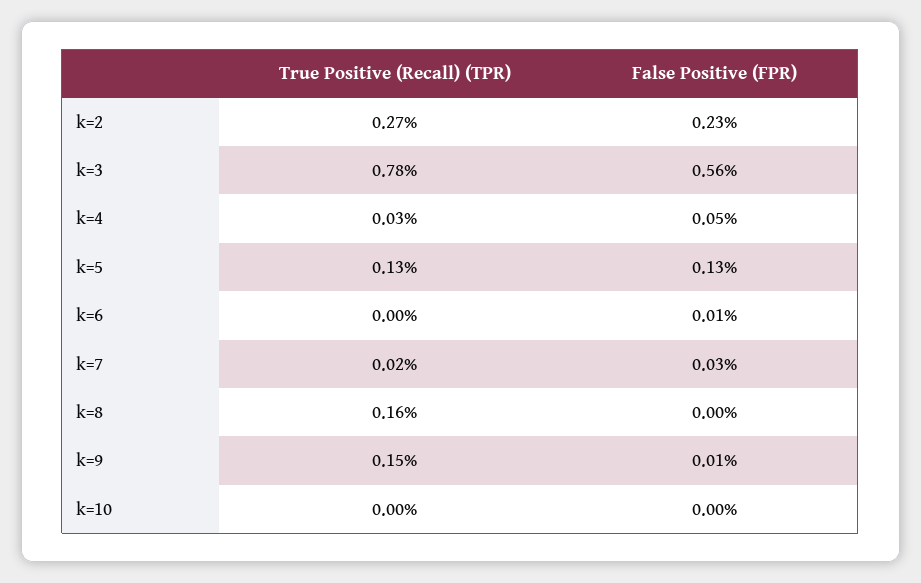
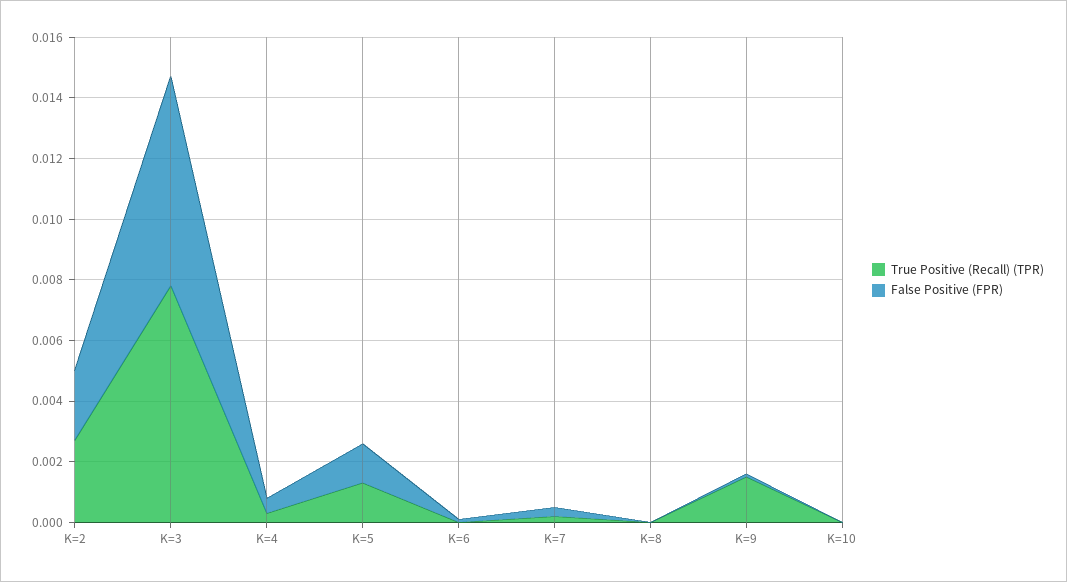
False Positive (FPR), k=3: 0.0056 -> 0.007
True Positive (Recall) (TPR), k=8: 0.0016 -> 0

